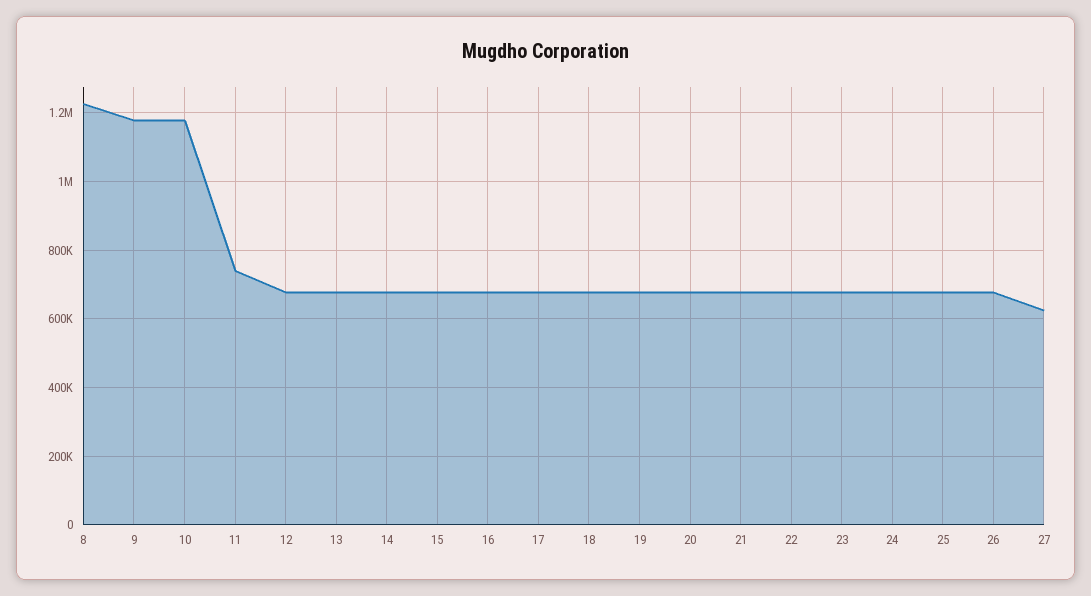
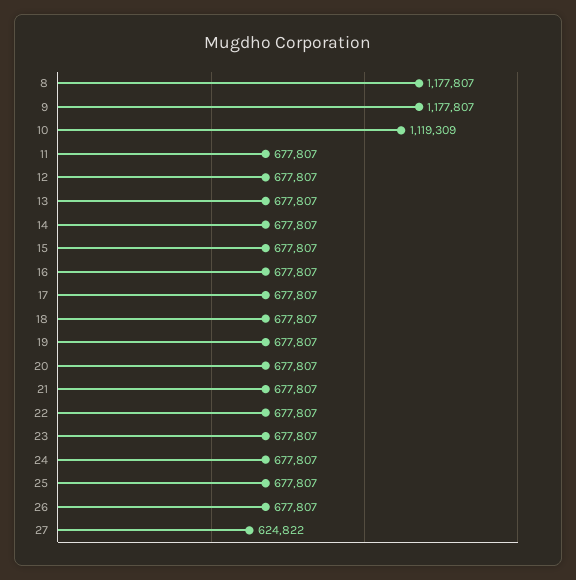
8: 1220000 -> 1177807
10: 1180000 -> 1119309
11: 740000 -> 677807

